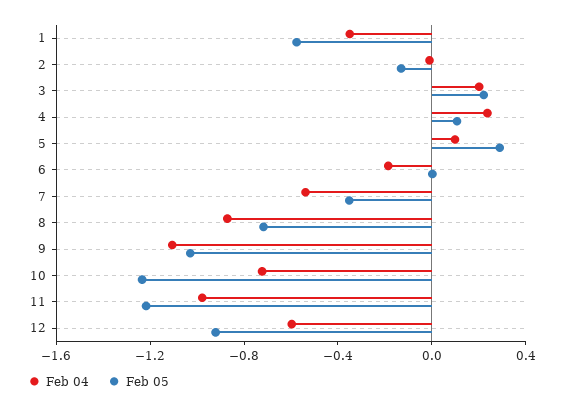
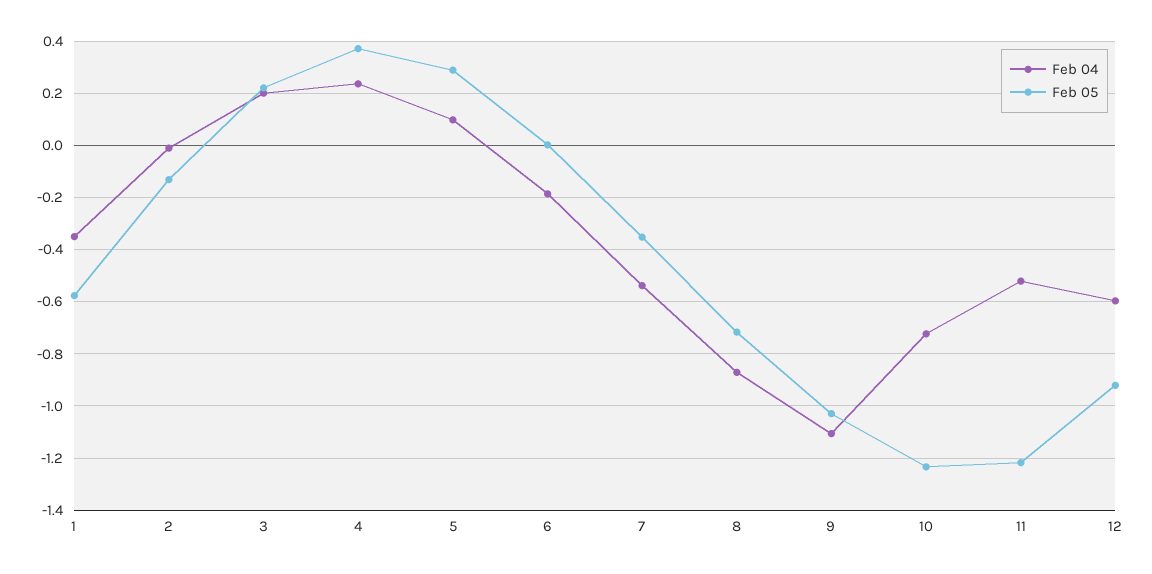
Feb 05, 4: 0.1 -> 0.375
Feb 04, 11: -1 -> -0.525

